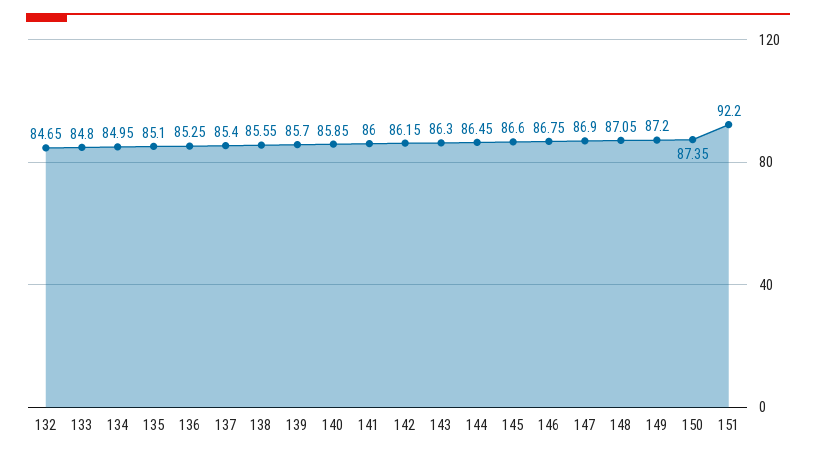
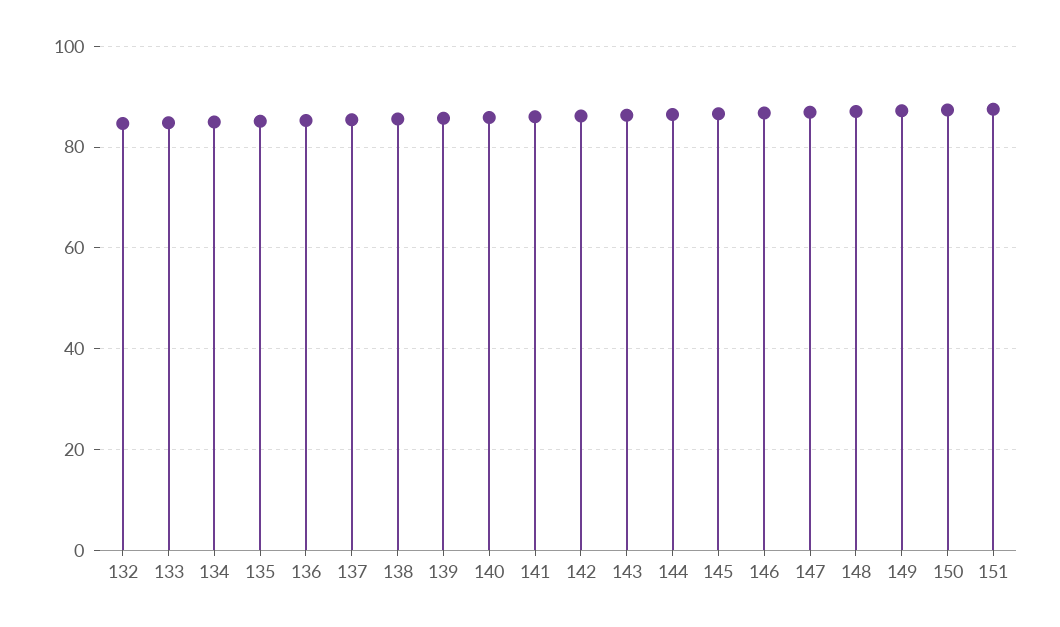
151: 92.2 -> 88

